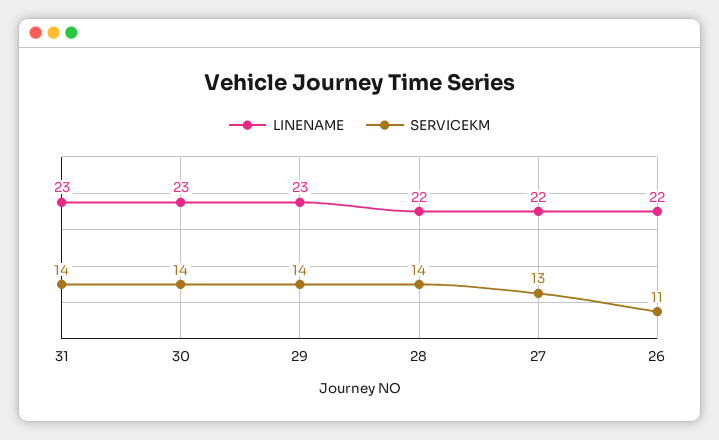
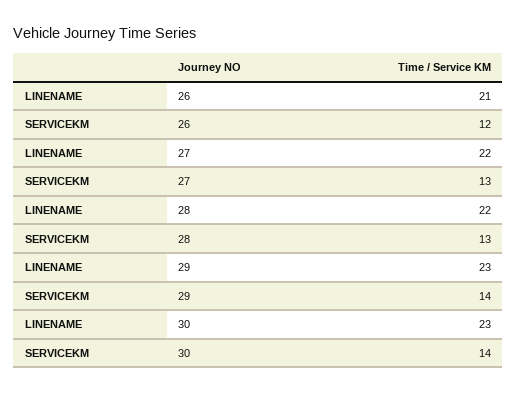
LINENAME, 31: 23 -> none
SERVICEKM, 31: 14 -> none
SERVICEKM, 28: 14 -> 13
LINENAME, 26: 22 -> 21
SERVICEKM, 26: 11 -> 12

